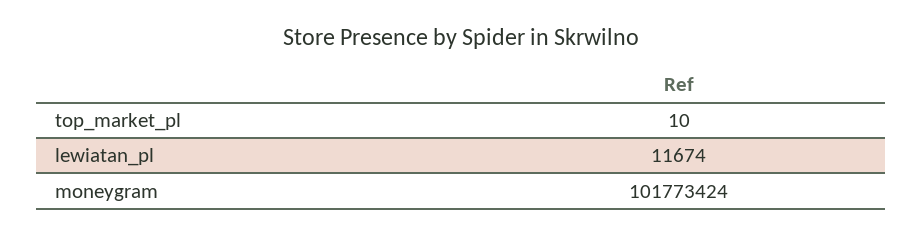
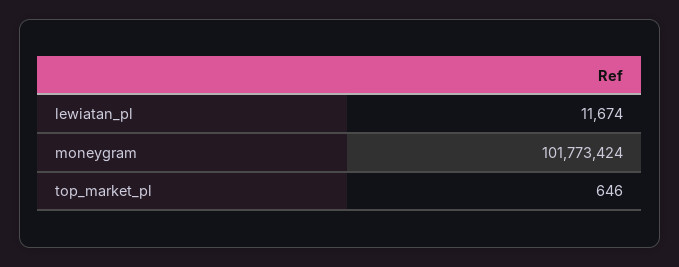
top_market_pl: 10 -> 646

